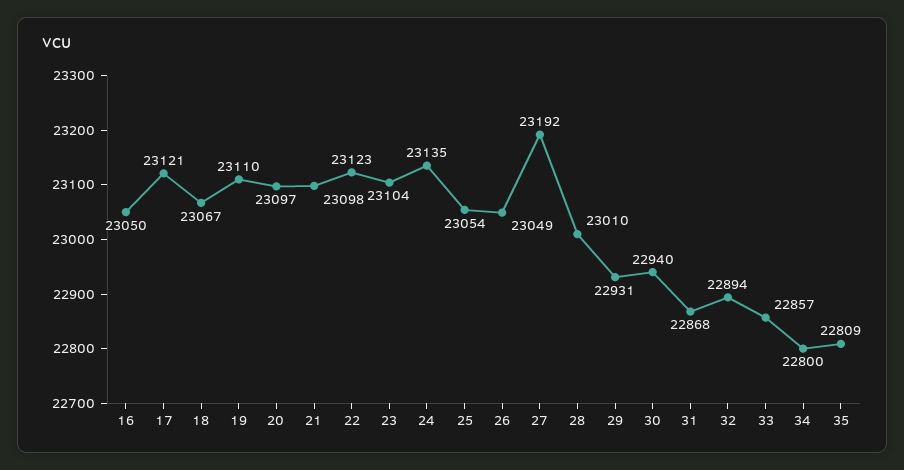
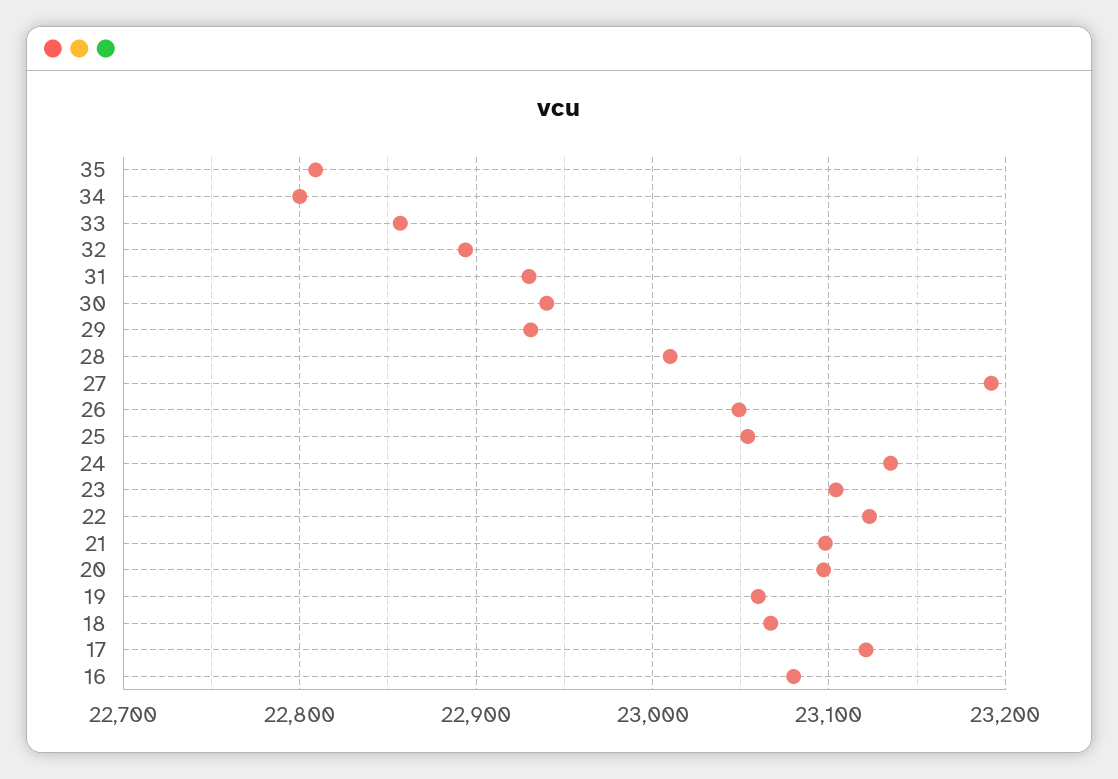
16: 23050 -> 23080
19: 23110 -> 23060
31: 22868 -> 22930

